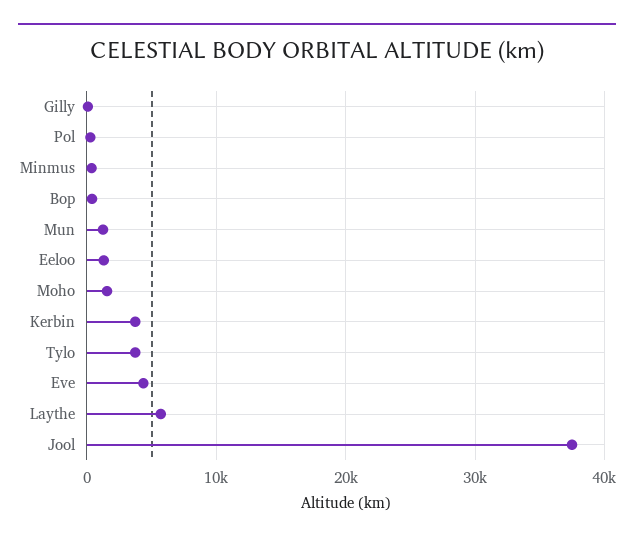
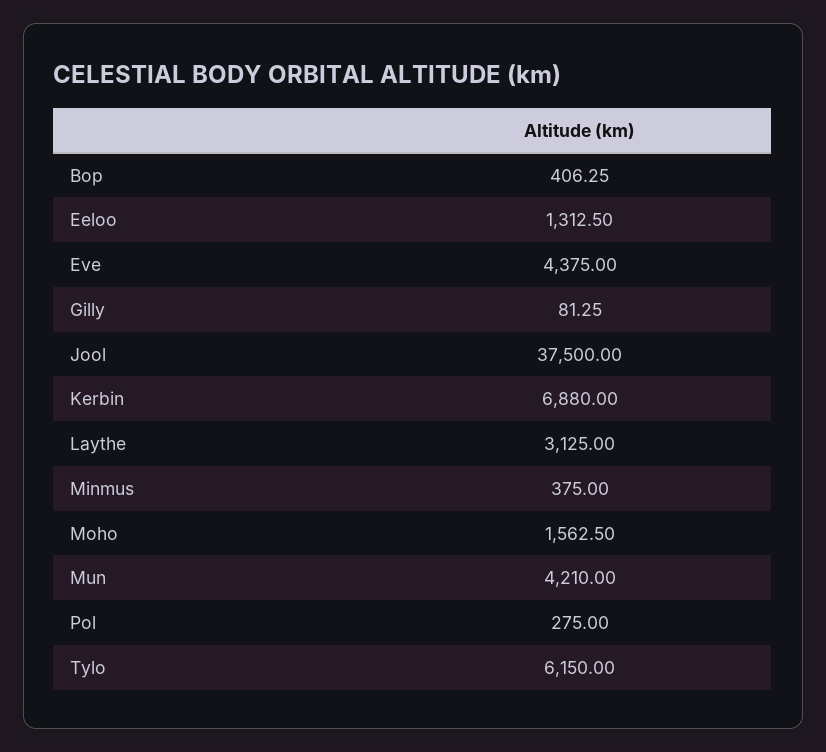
Mun: 1000 -> 4210
Kerbin: 4000 -> 6880
Tylo: 4000 -> 6150
Laythe: 6000 -> 3125

